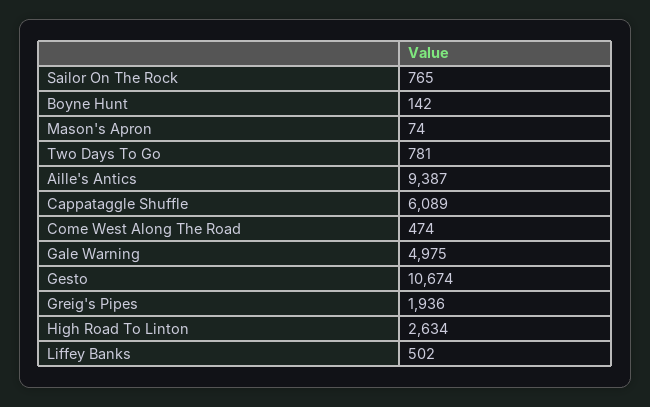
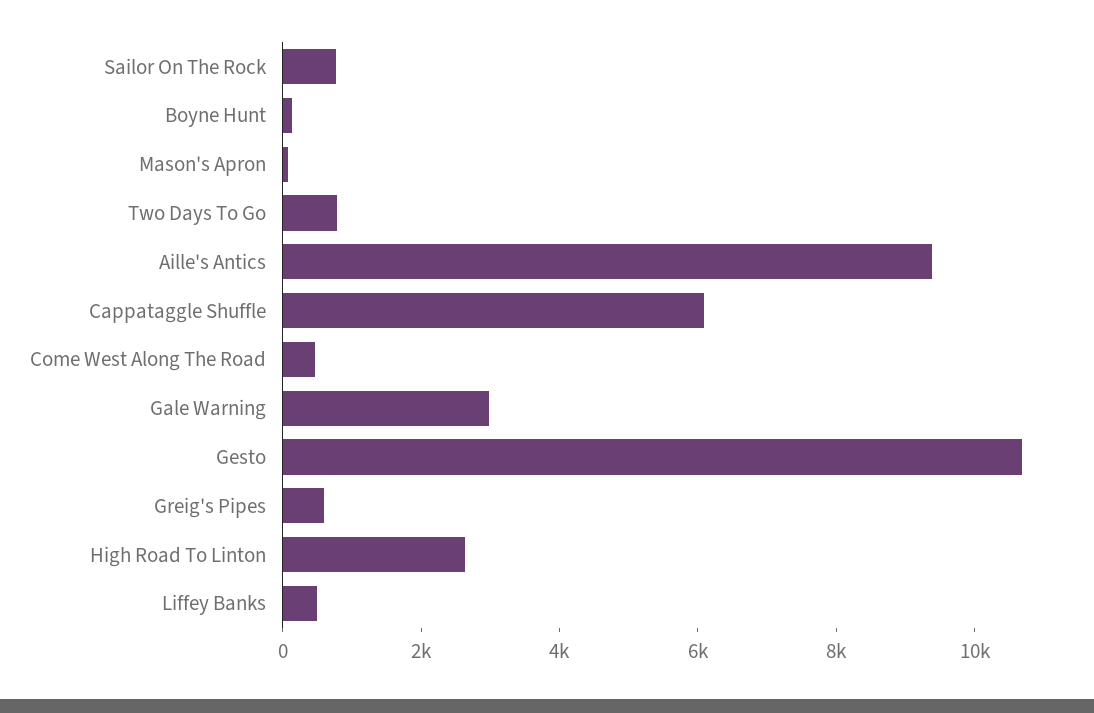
Gale Warning: 4975 -> 3000
Greig's Pipes: 1936 -> 500

